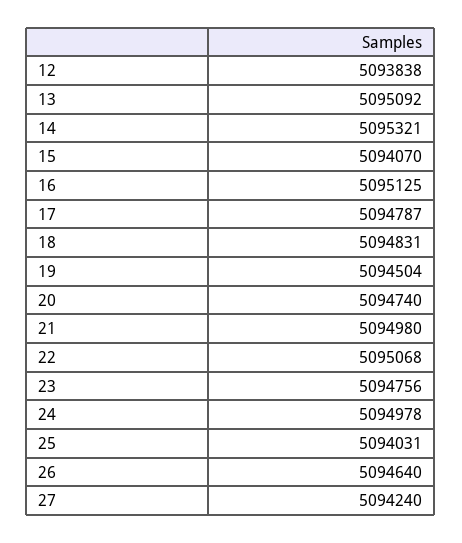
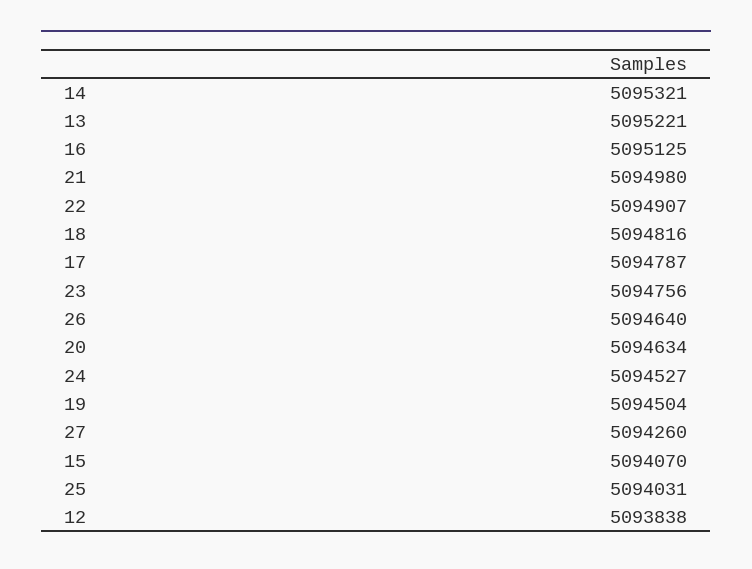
13: 5095092 -> 5095221
18: 5094831 -> 5094816
20: 5094740 -> 5094634
22: 5095068 -> 5094907
24: 5094978 -> 5094527
27: 5094240 -> 5094260

